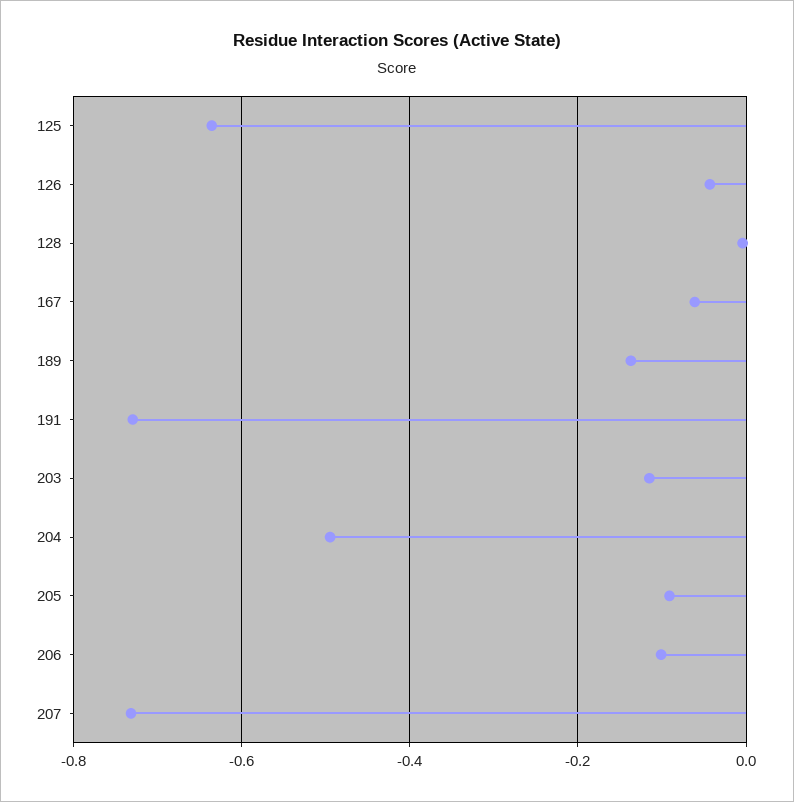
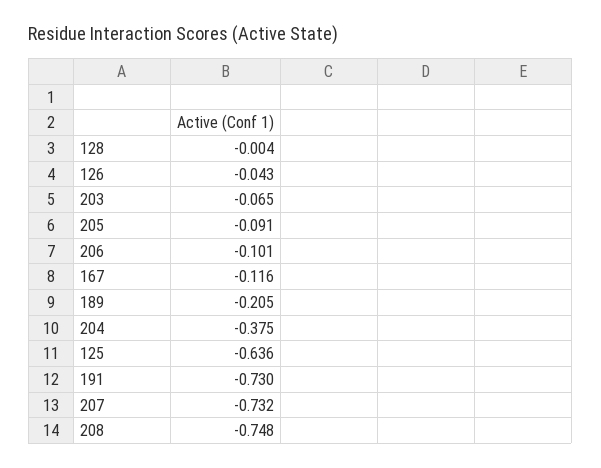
167: -0.06 -> -0.116
189: -0.14 -> -0.205
203: -0.12 -> -0.065
204: -0.5 -> -0.375
208: none -> -0.748

